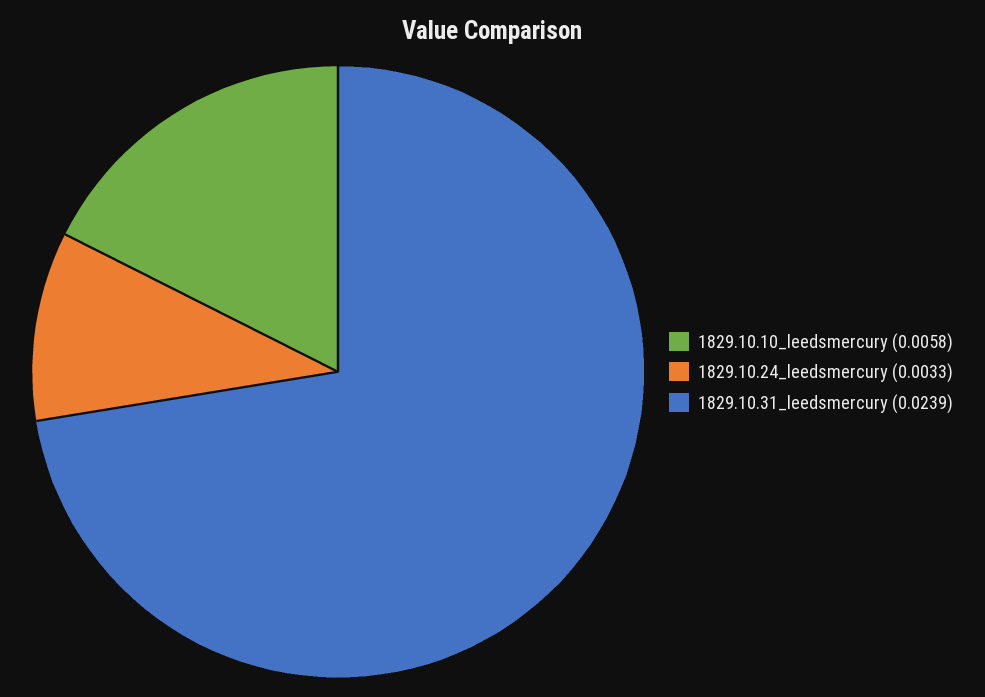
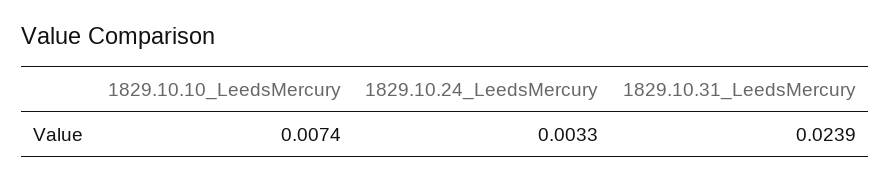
1829.10.10_leedsmercury: 0.0058 -> 0.0074

